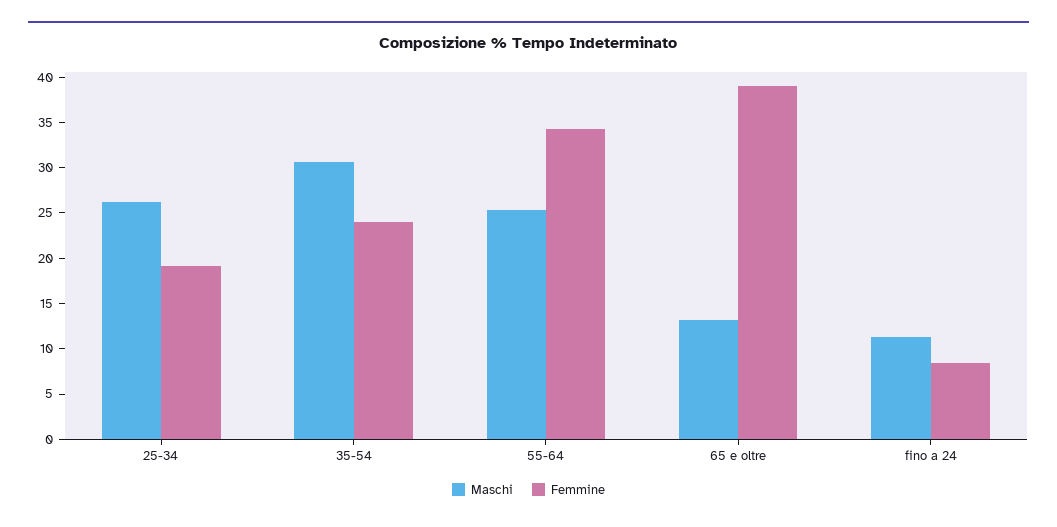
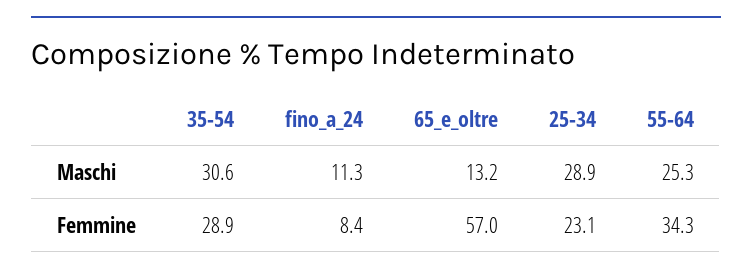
Maschi, 25-34: 26 -> 28.9
Femmine, 25-34: 19 -> 23.1
Femmine, 35-54: 24 -> 28.9
Femmine, 65 e oltre: 39 -> 57

